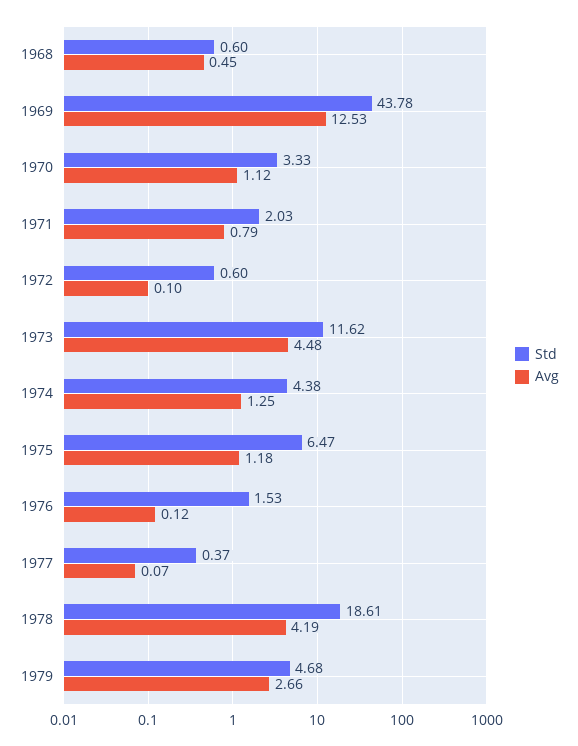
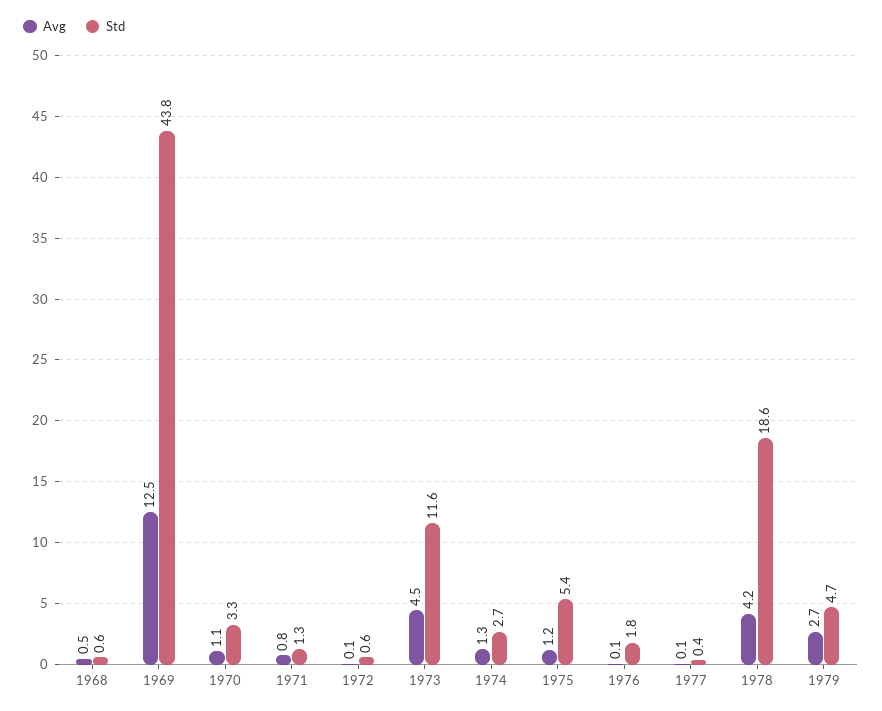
Std, 1971: 2.03 -> 1.3
Std, 1974: 4.38 -> 2.7
Std, 1975: 6.47 -> 5.4
Std, 1976: 1.53 -> 1.8

